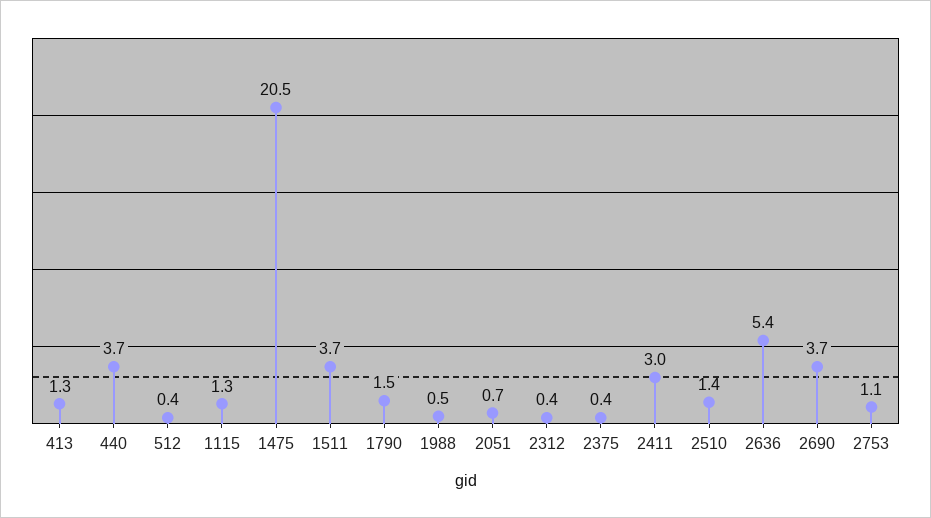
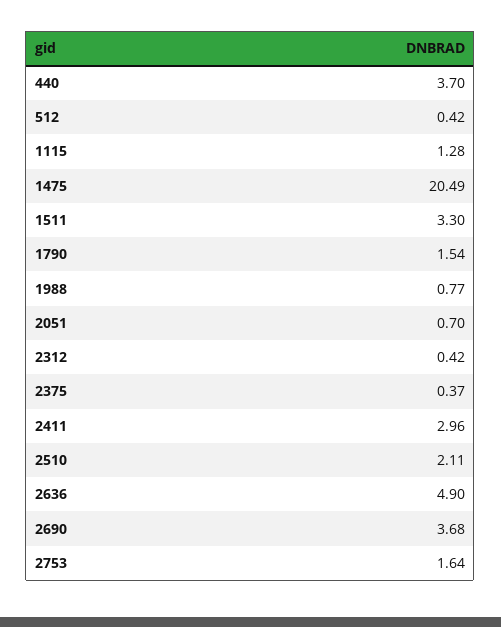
413: 1.3 -> none
1511: 3.7 -> 3.3
1988: 0.5 -> 0.77
2510: 1.4 -> 2.11
2636: 5.4 -> 4.9
2753: 1.1 -> 1.64

